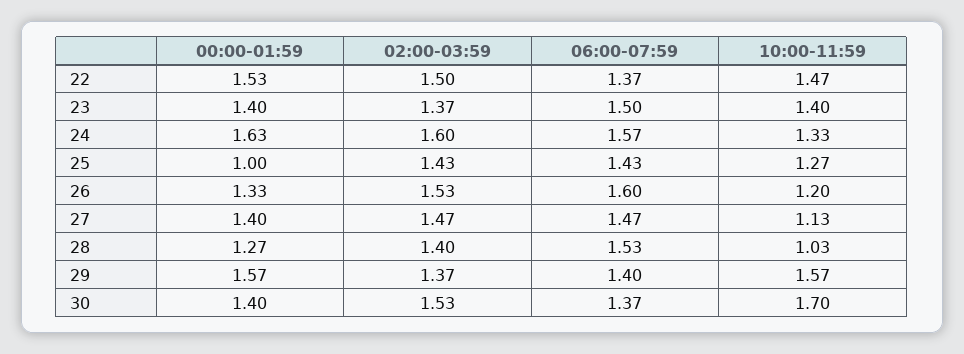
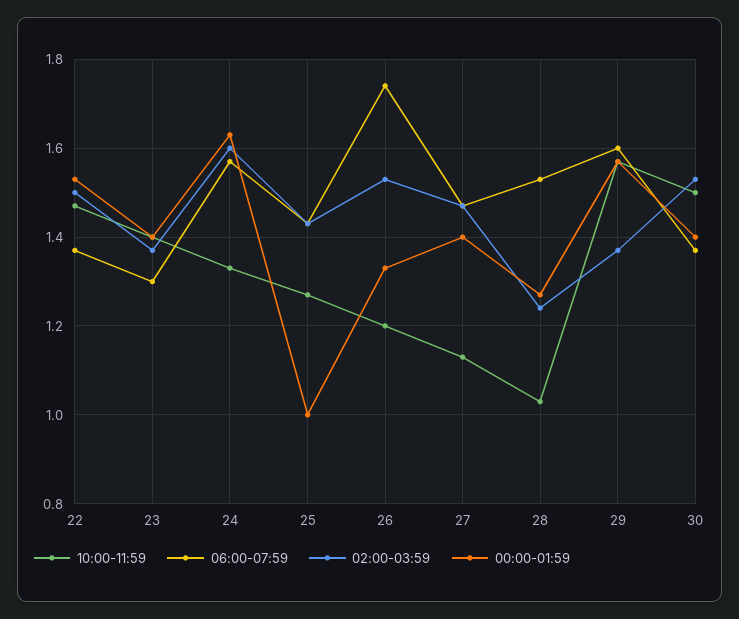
06:00-07:59, 23: 1.5 -> 1.3
06:00-07:59, 26: 1.6 -> 1.75
02:00-03:59, 28: 1.4 -> 1.25
06:00-07:59, 29: 1.4 -> 1.6
10:00-11:59, 30: 1.7 -> 1.5

